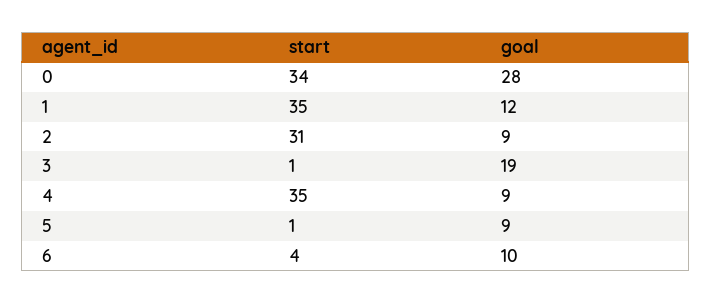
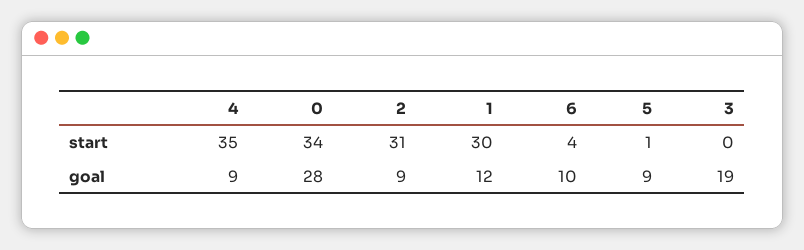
start, 1: 35 -> 30
start, 3: 1 -> 0

